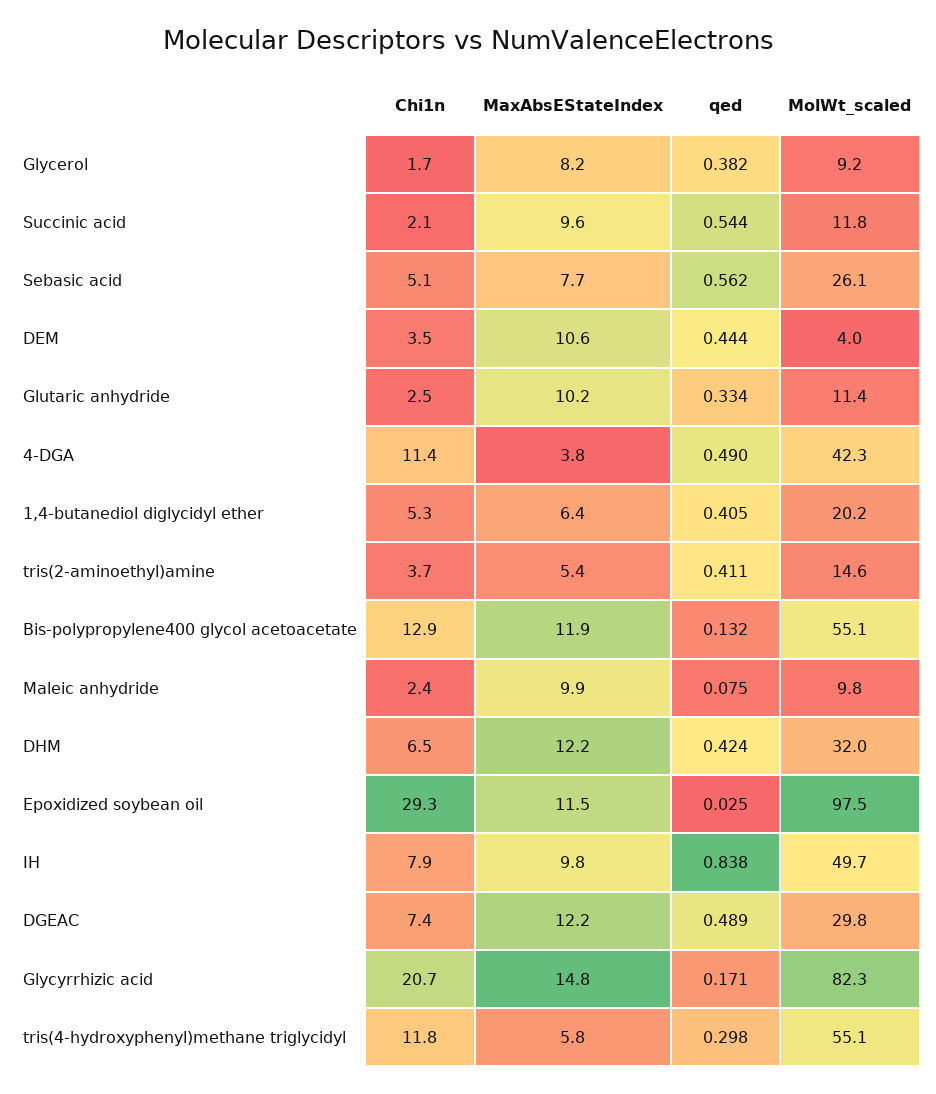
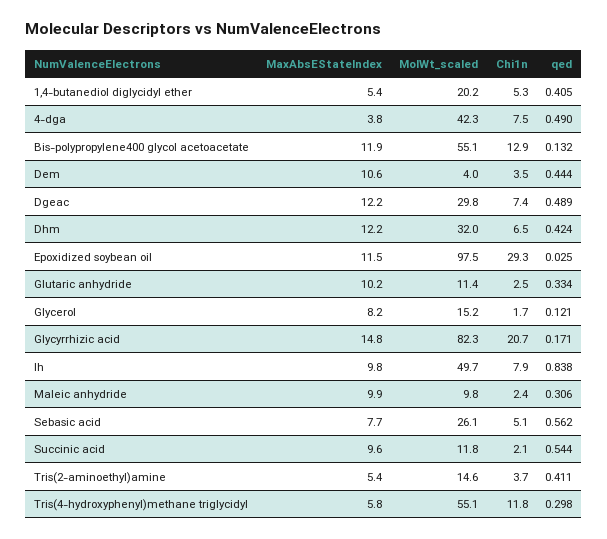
qed, Glycerol: 0.382 -> 0.121
MolWt_scaled, Glycerol: 9.2 -> 15.2
Chi1n, 4-DGA: 11.4 -> 7.5
MaxAbsEStateIndex, 1,4-butanediol diglycidyl ether: 6.4 -> 5.4
qed, Maleic anhydride: 0.075 -> 0.306

